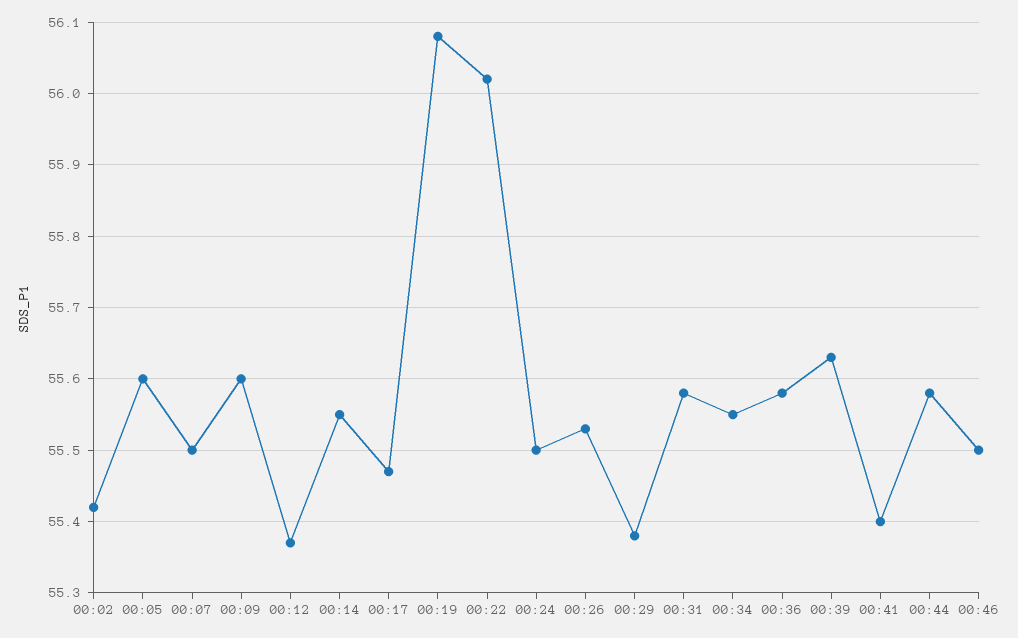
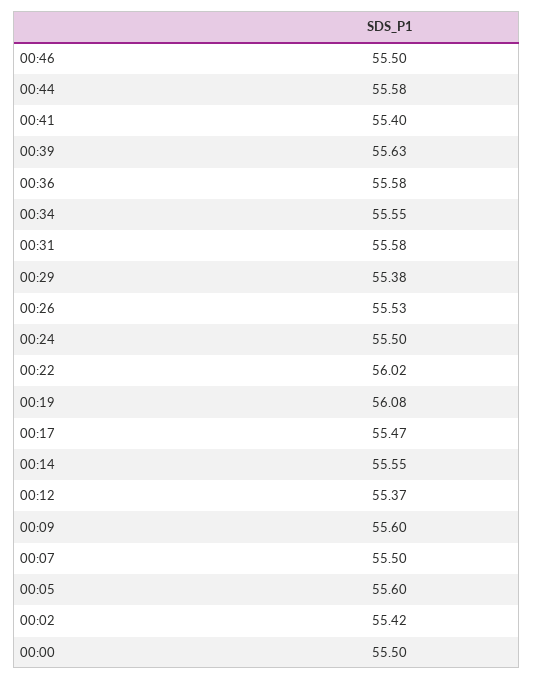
00:00: none -> 55.5

